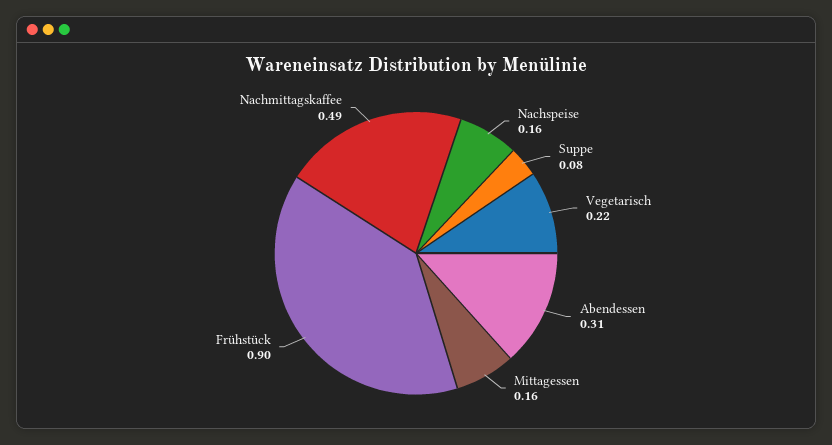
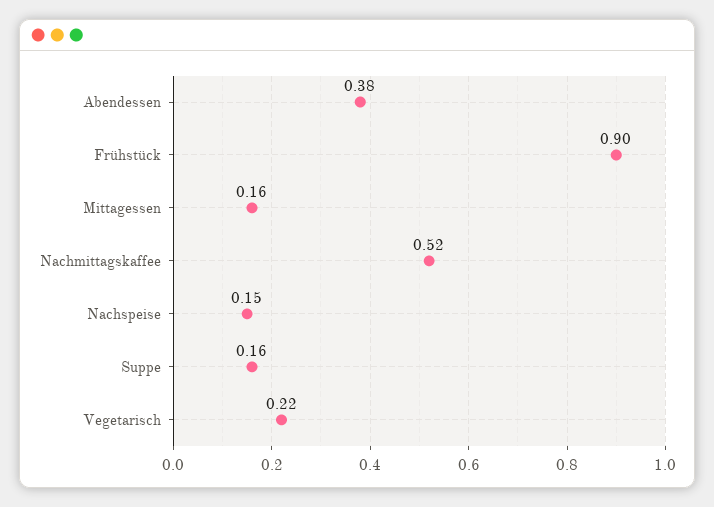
Nachspeise: 0.16 -> 0.15
Suppe: 0.08 -> 0.16
Abendessen: 0.31 -> 0.38
Nachmittagskaffee: 0.49 -> 0.52

